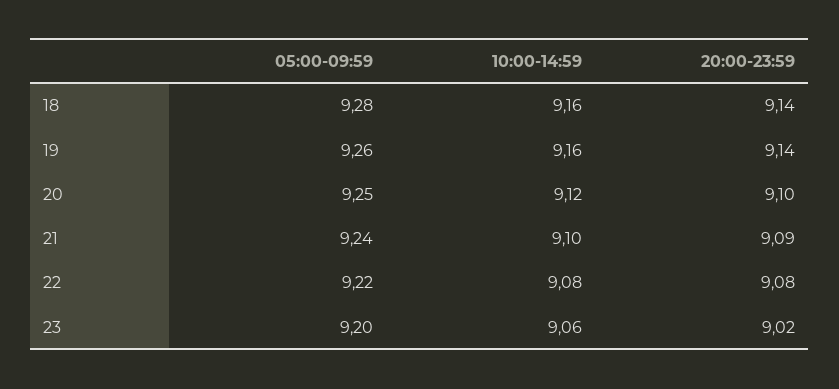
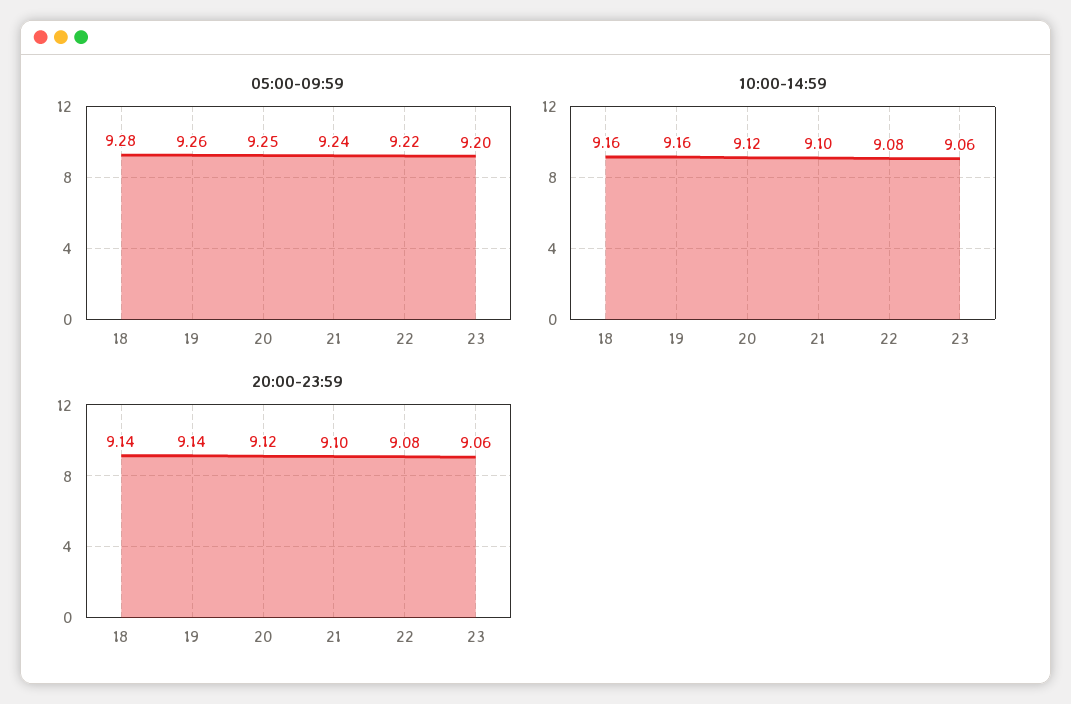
20:00-23:59, 20: 9.1 -> 9.12
20:00-23:59, 21: 9.09 -> 9.1
20:00-23:59, 23: 9.02 -> 9.06

